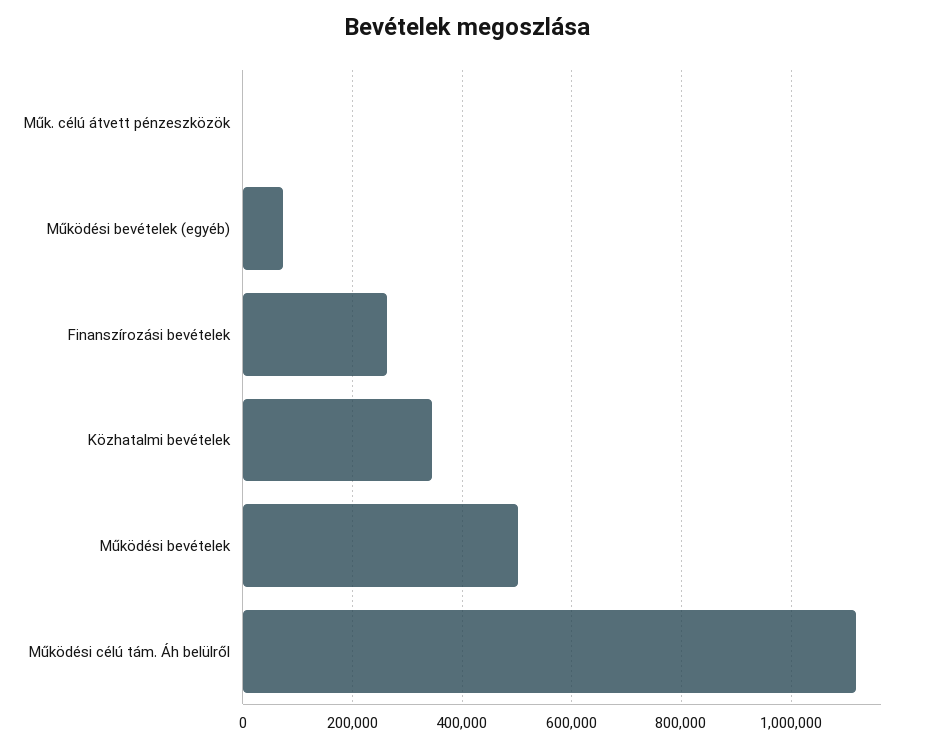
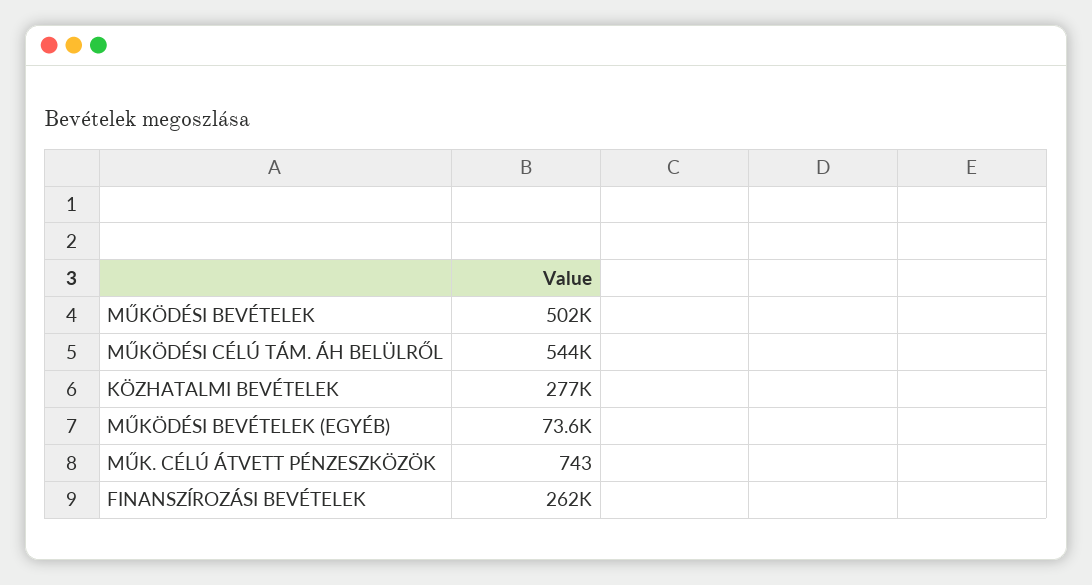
Közhatalmi bevételek: 340000 -> 277000
Működési célú tám. Áh belülről: 1120000 -> 544000

